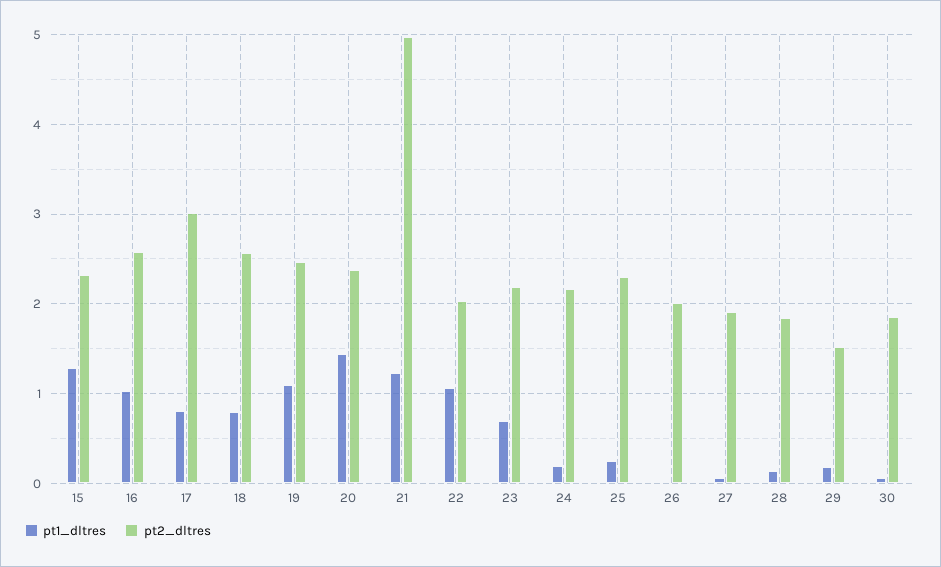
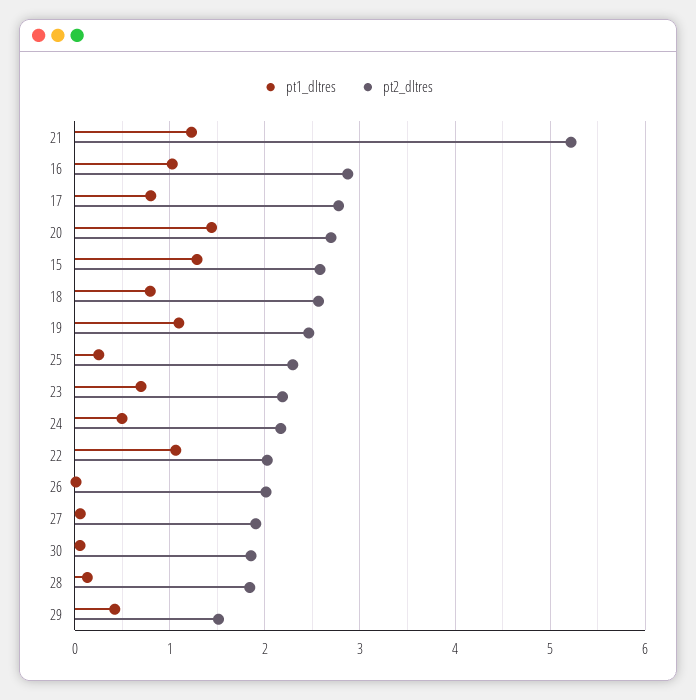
pt2_dltres, 15: 2.3 -> 2.6
pt2_dltres, 16: 2.6 -> 2.9
pt2_dltres, 17: 3 -> 2.8
pt2_dltres, 20: 2.4 -> 2.7
pt2_dltres, 21: 5 -> 5.2
pt1_dltres, 24: 0.2 -> 0.5
pt1_dltres, 29: 0.2 -> 0.4

